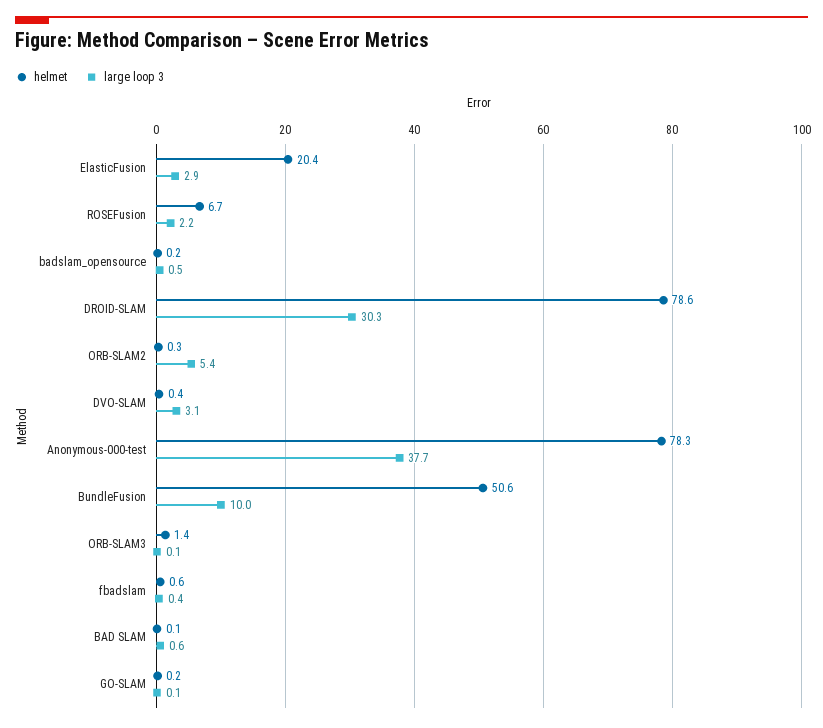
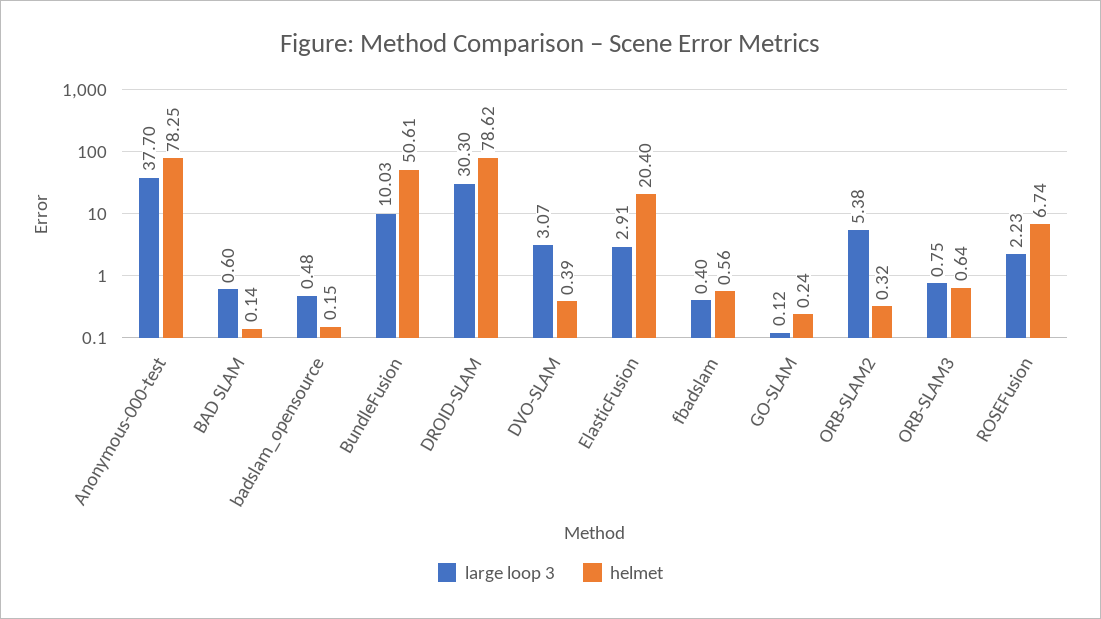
helmet, ORB-SLAM3: 1.4 -> 0.64
large loop 3, ORB-SLAM3: 0.1 -> 0.75

